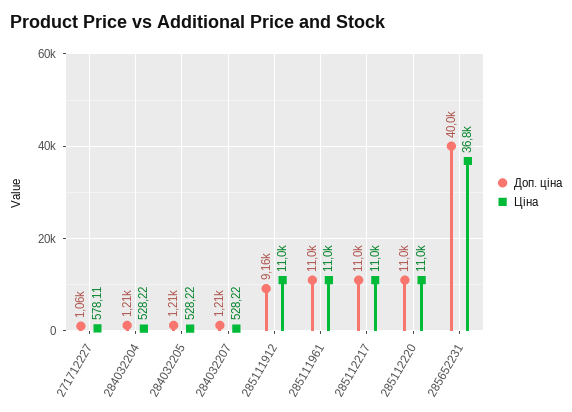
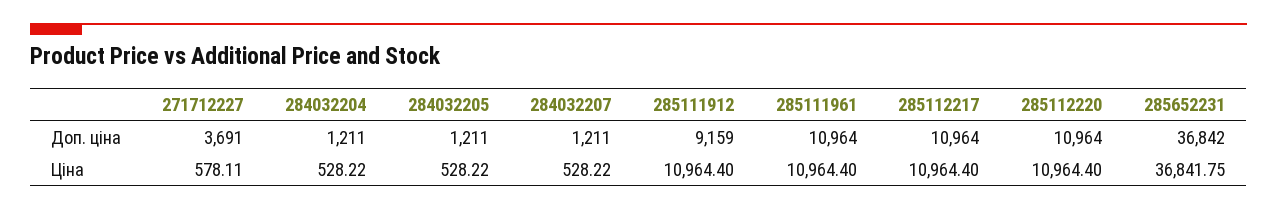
Доп. ціна, 271712227: 1060 -> 3691
Доп. ціна, 285652231: 40000 -> 36842

